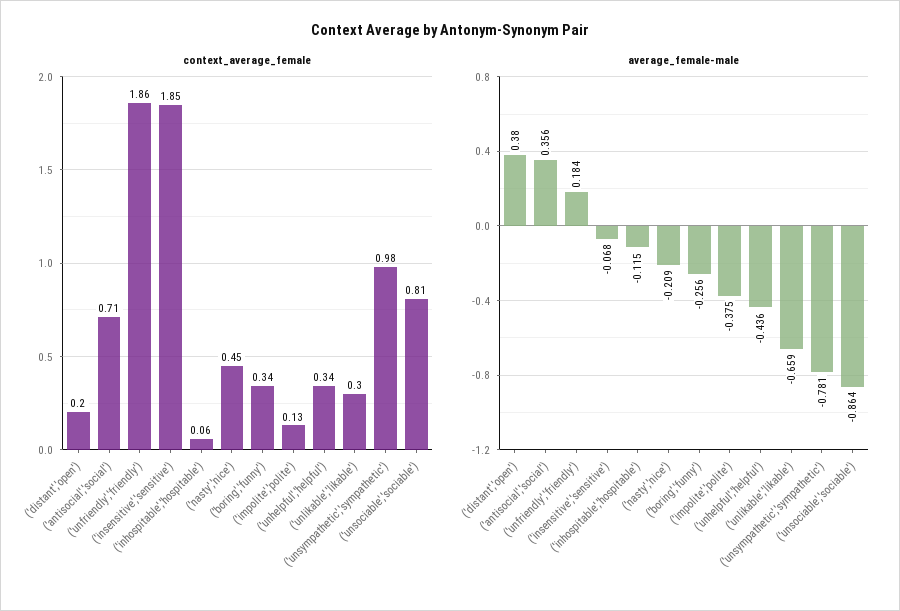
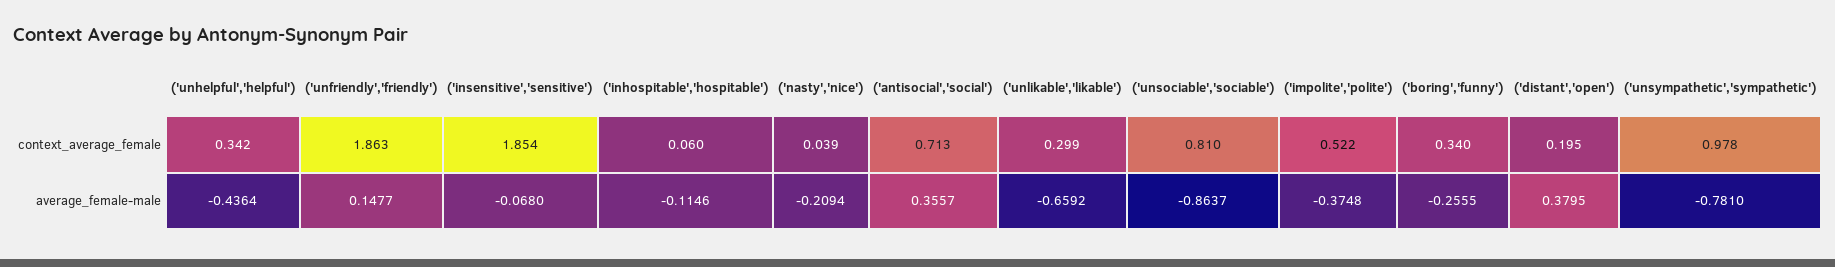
context_average_female, ('nasty','nice'): 0.45 -> 0.039
context_average_female, ('impolite','polite'): 0.13 -> 0.522
average_female-male, ('unfriendly','friendly'): 0.184 -> 0.1477

